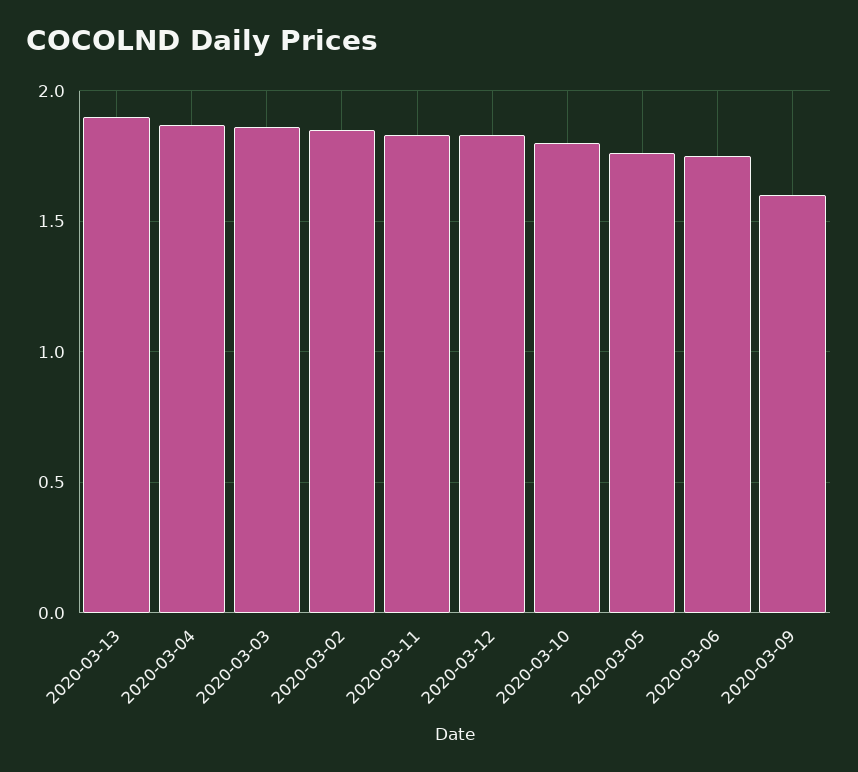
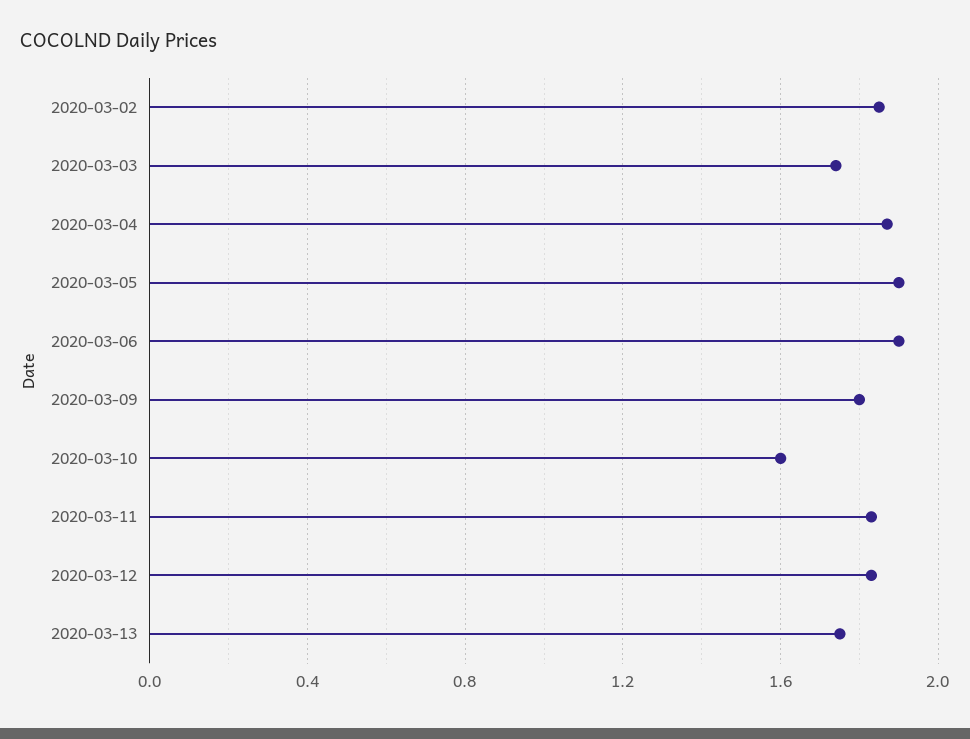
2020-03-13: 1.9 -> 1.75
2020-03-03: 1.85 -> 1.75
2020-03-10: 1.8 -> 1.6
2020-03-05: 1.75 -> 1.9
2020-03-06: 1.75 -> 1.9
2020-03-09: 1.6 -> 1.8

